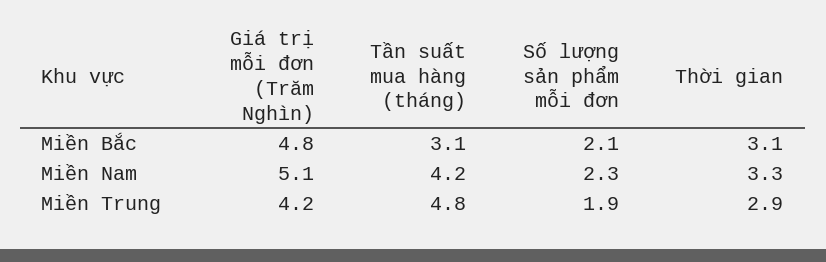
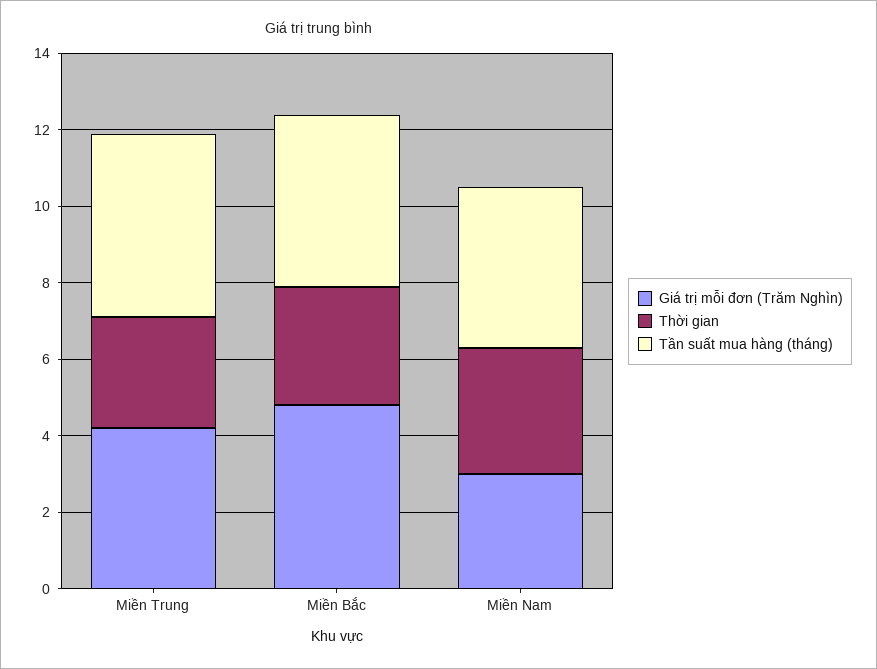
Tần suất mua hàng (tháng), Miền Bắc: 3.1 -> 4.5
Số lượng sản phẩm mỗi đơn, Miền Bắc: 2.1 -> none
Giá trị mỗi đơn (Trăm Nghìn), Miền Nam: 5.1 -> 3
Số lượng sản phẩm mỗi đơn, Miền Nam: 2.3 -> none
Số lượng sản phẩm mỗi đơn, Miền Trung: 1.9 -> none

